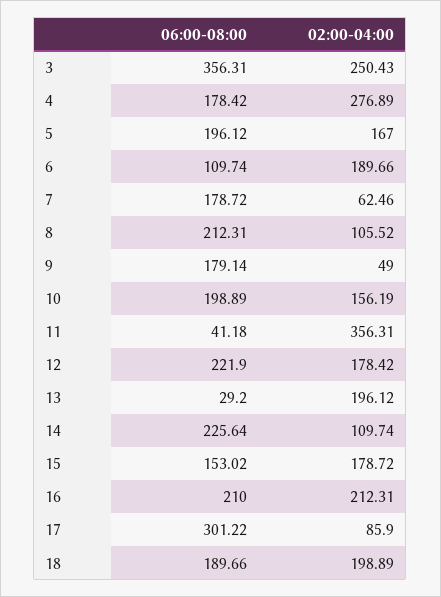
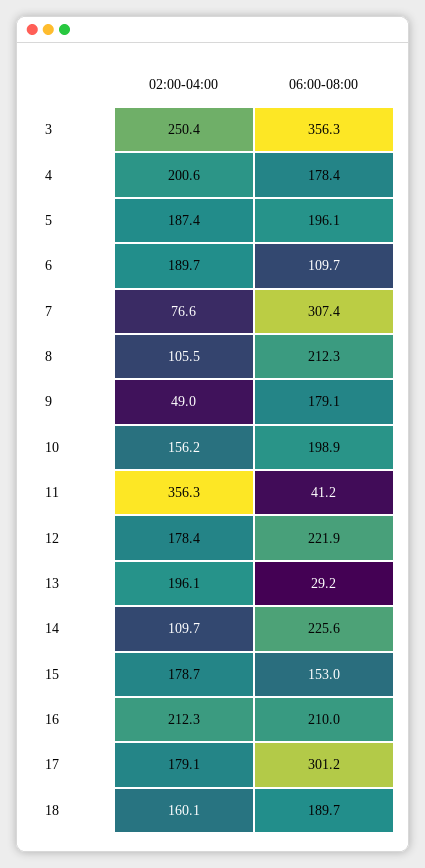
02:00-04:00, 4: 276.89 -> 200.6
02:00-04:00, 5: 167 -> 187.4
06:00-08:00, 7: 178.72 -> 307.4
02:00-04:00, 7: 62.46 -> 76.6
02:00-04:00, 17: 85.9 -> 179.1
02:00-04:00, 18: 198.89 -> 160.1

